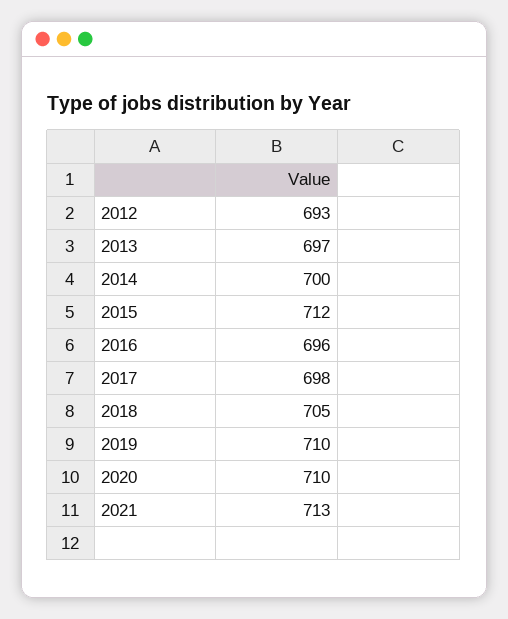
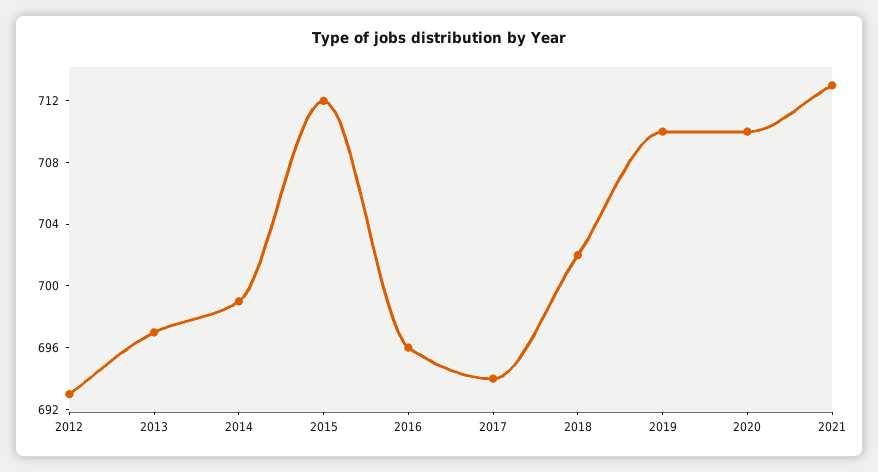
2014: 700 -> 699
2017: 698 -> 694
2018: 705 -> 702

